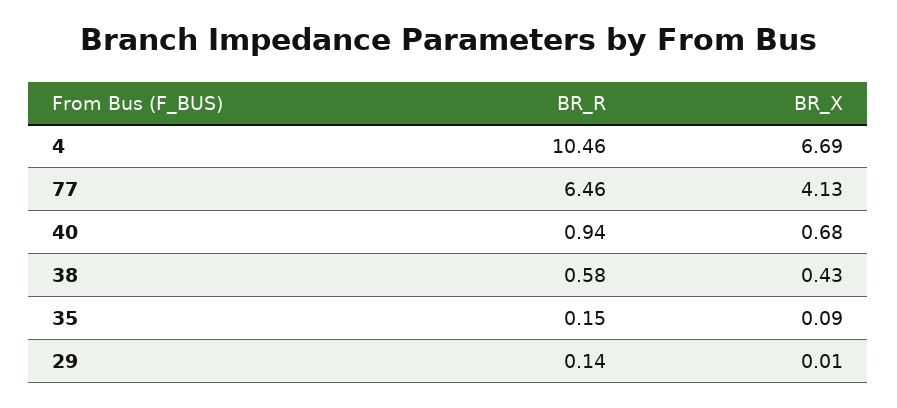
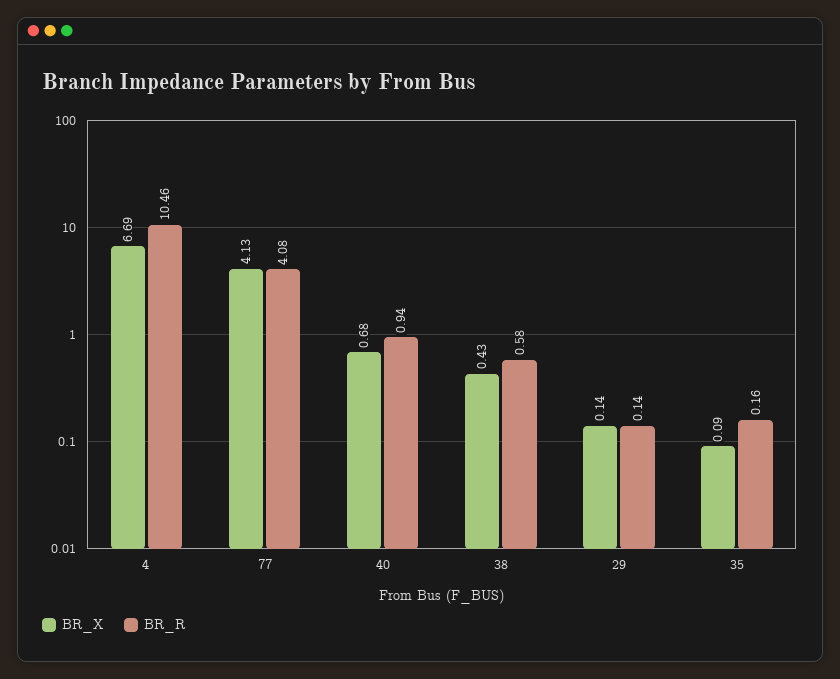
BR_R, 77: 6.46 -> 4.08
BR_R, 35: 0.15 -> 0.16
BR_X, 29: 0.01 -> 0.14

